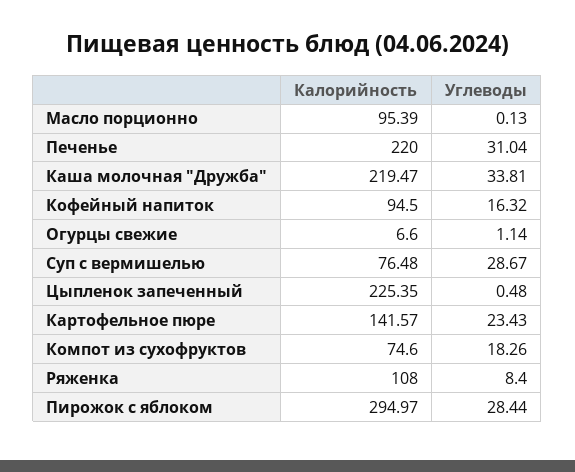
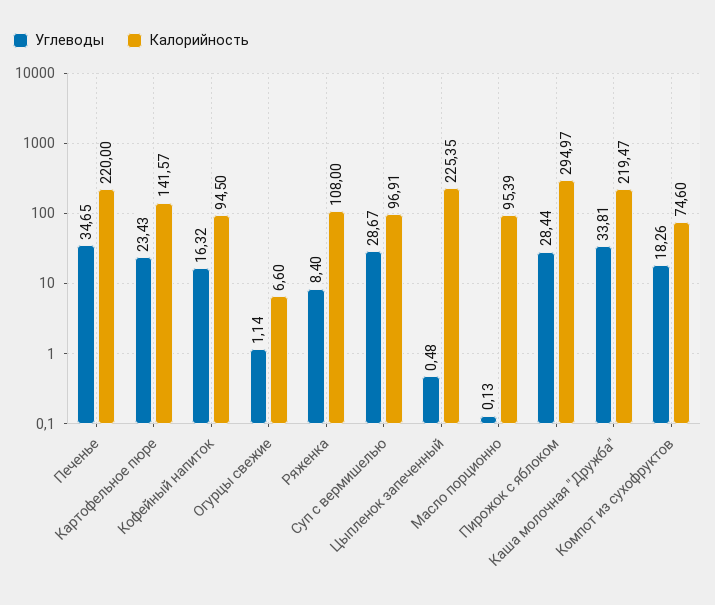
Углеводы, Печенье: 31.04 -> 34.65
Калорийность, Суп с вермишелью: 76.48 -> 96.91

